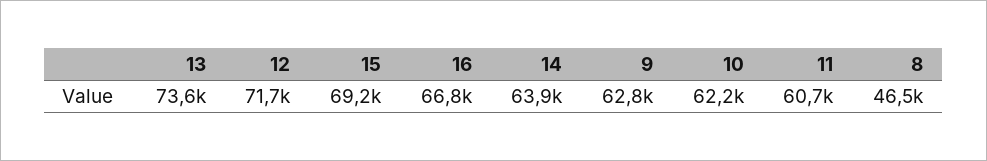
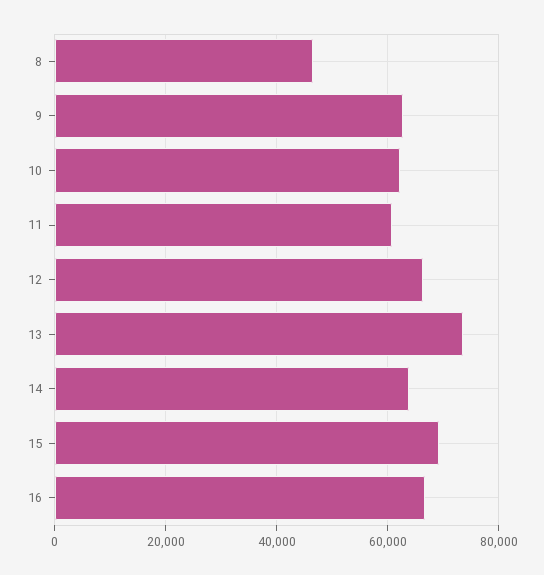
12: 71700 -> 66000

